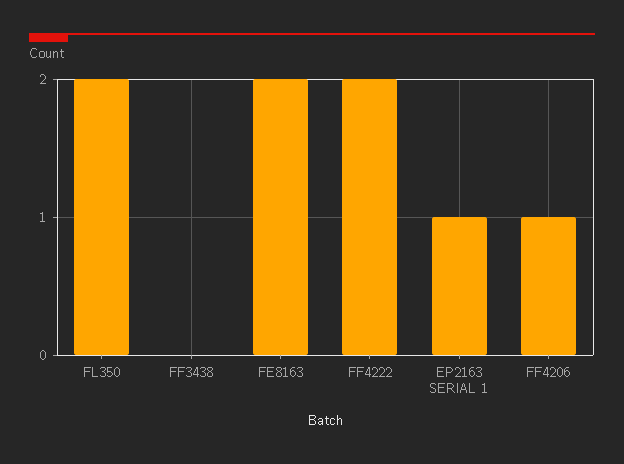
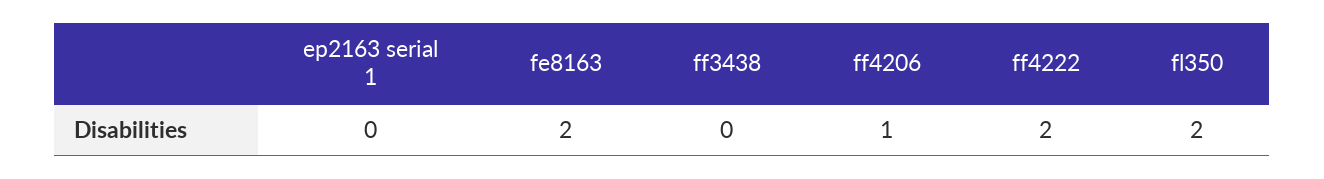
EP2163 SERIAL 1: 1 -> 0

